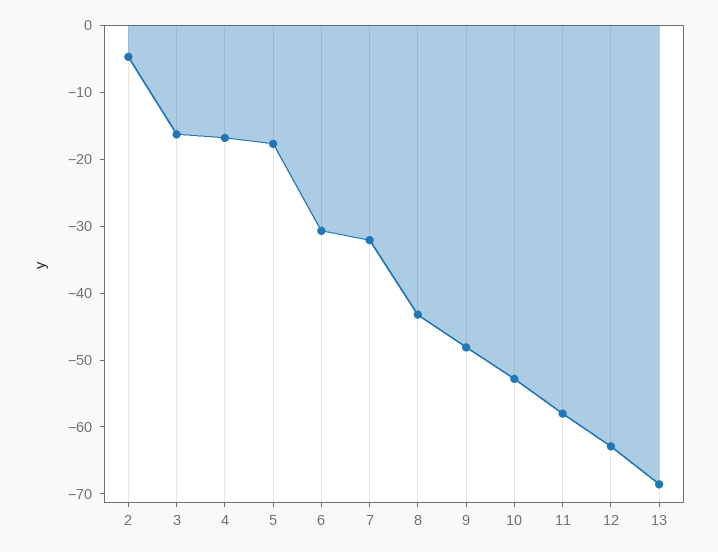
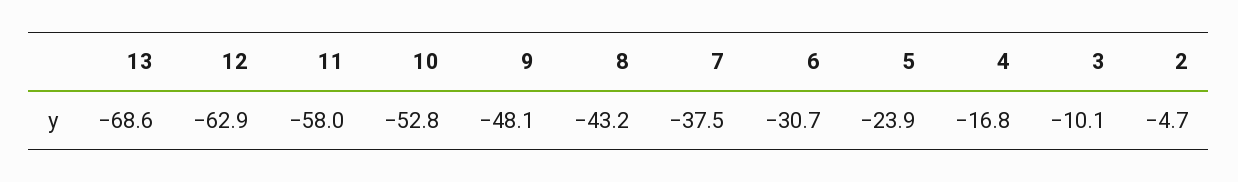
3: -16 -> -10.1
5: -18 -> -23.9
7: -32 -> -37.5

